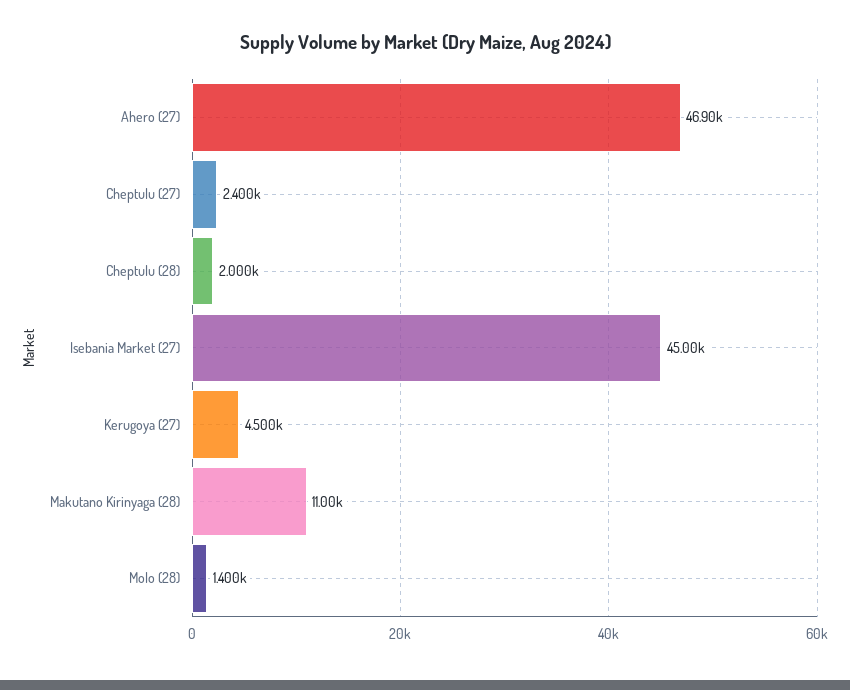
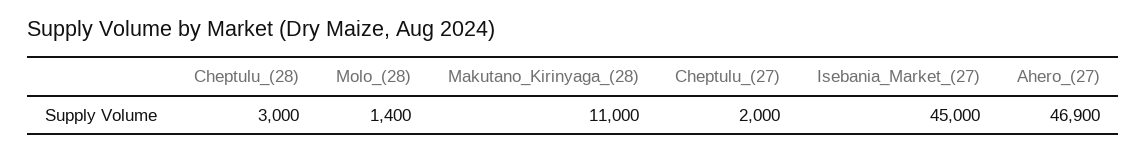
Cheptulu (27): 2400 -> 2000
Cheptulu (28): 2000 -> 3000
Kerugoya (27): 4500 -> none

